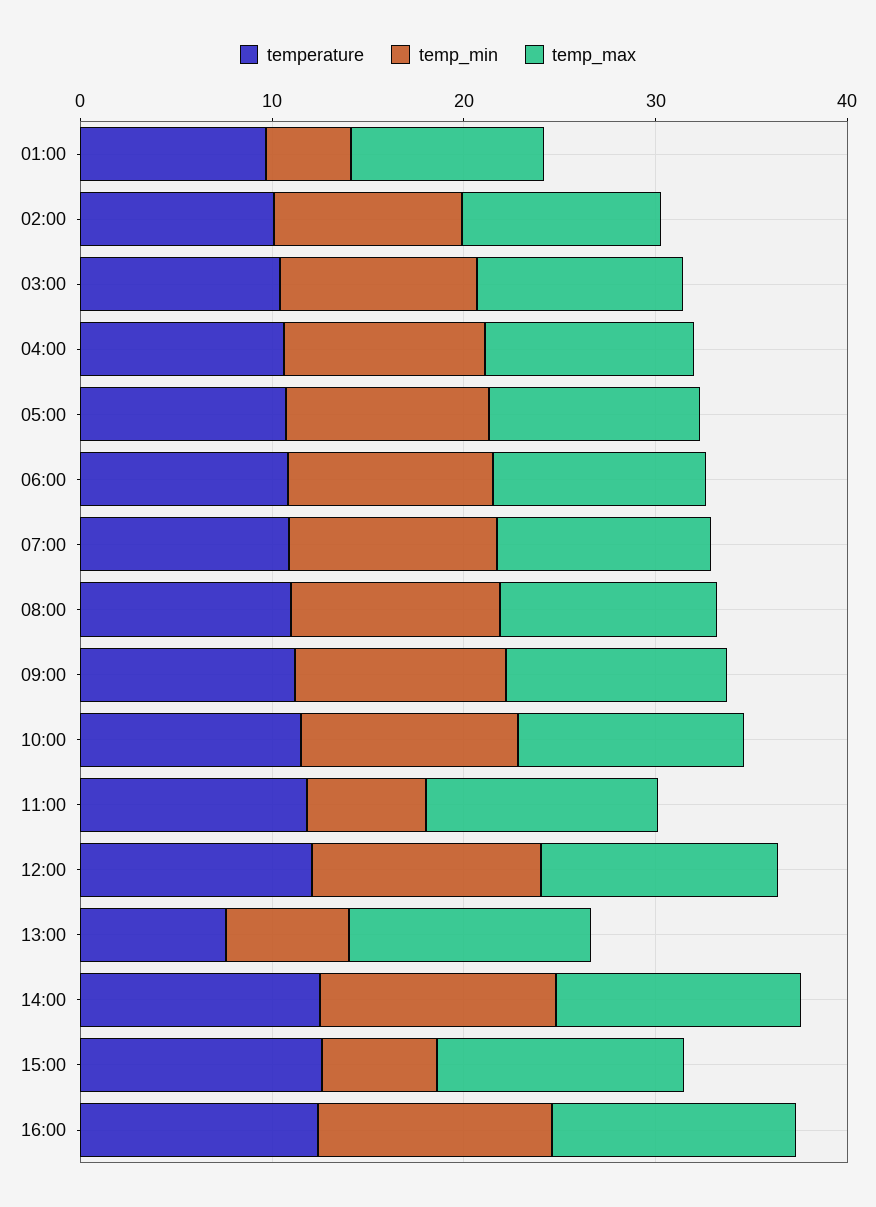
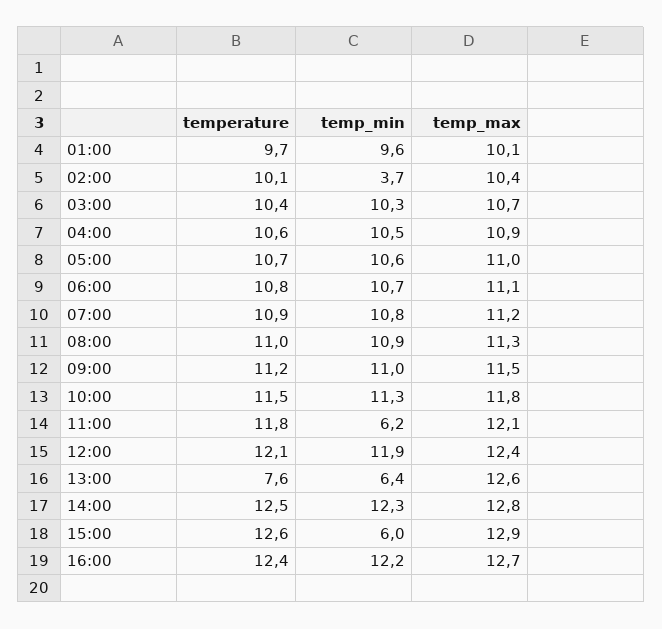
temp_min, 01:00: 4 -> 9.6
temp_min, 02:00: 10 -> 3.7

